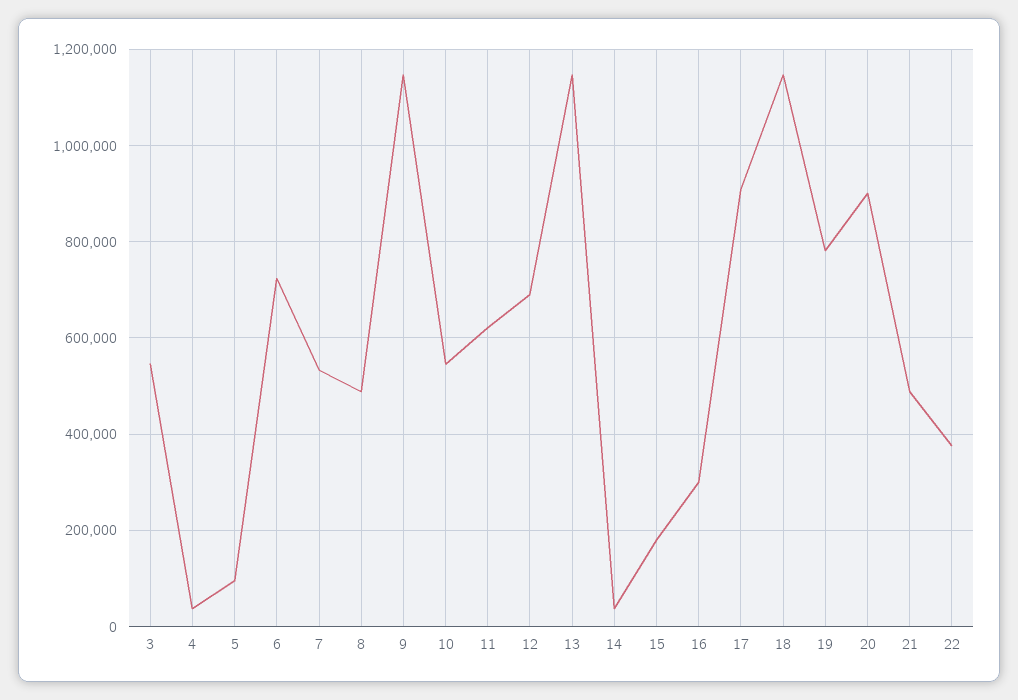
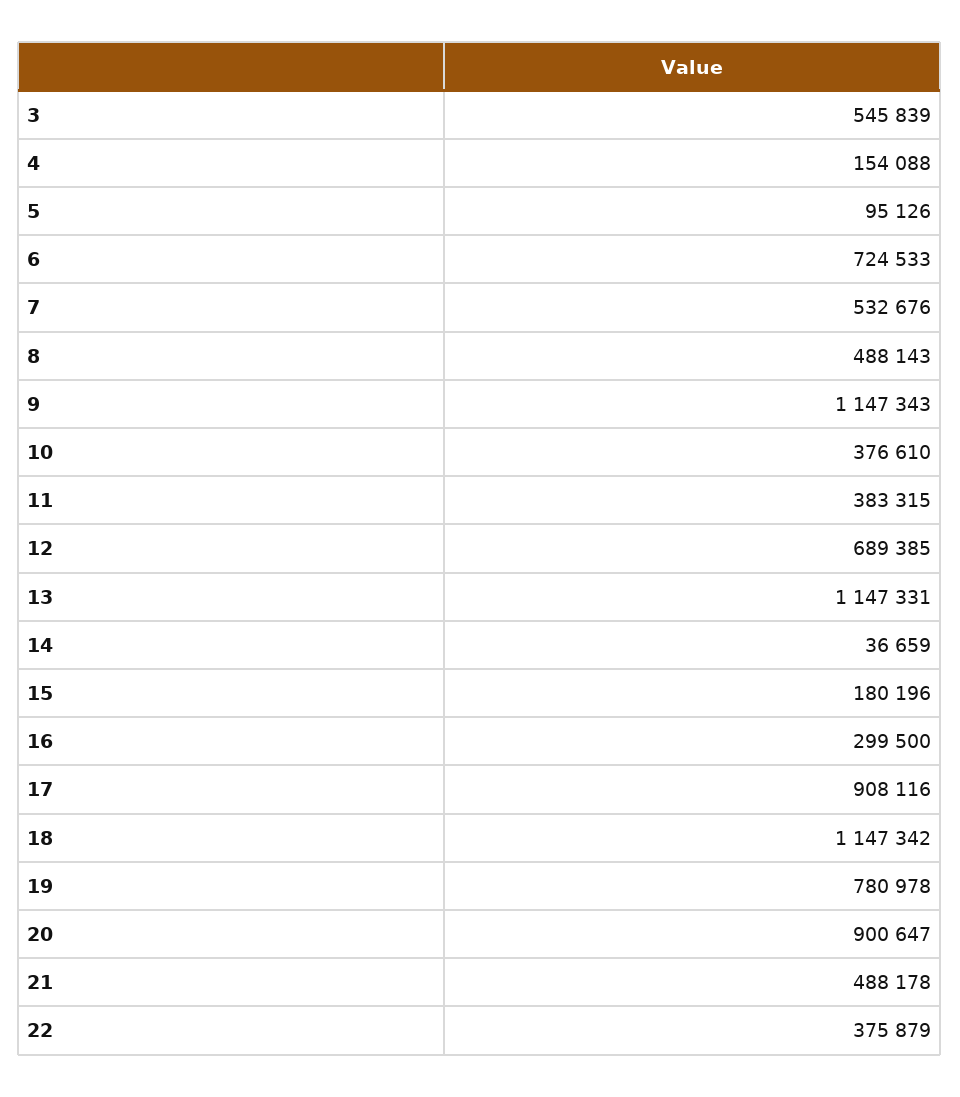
4: 40000 -> 154088
10: 540000 -> 376610
11: 620000 -> 383315

